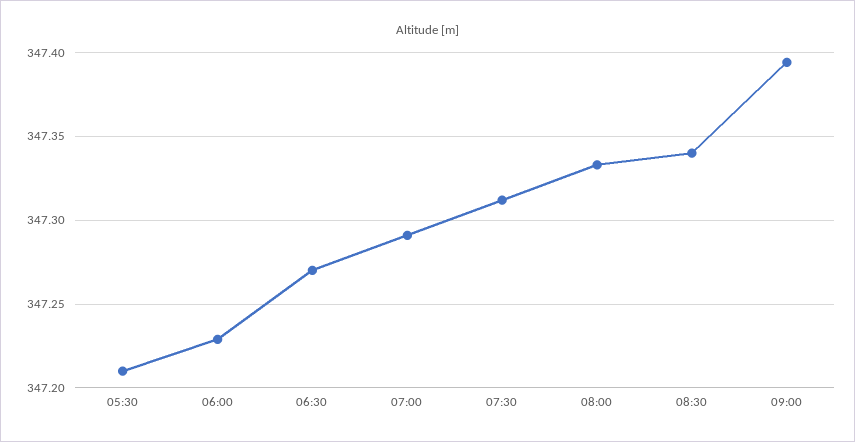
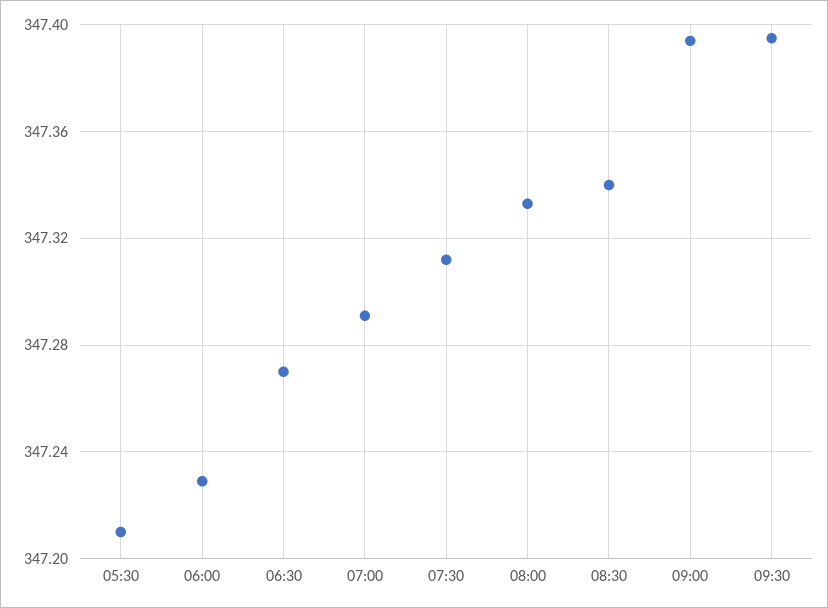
09:30: none -> 347.395

